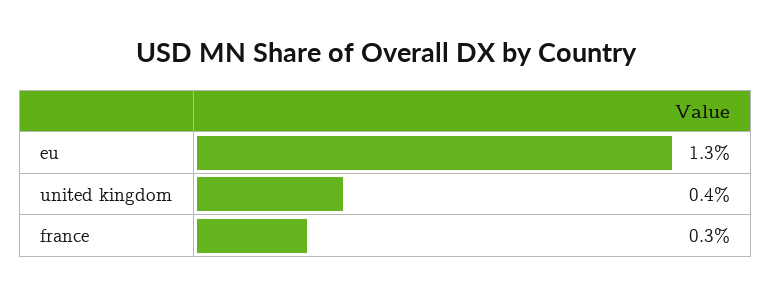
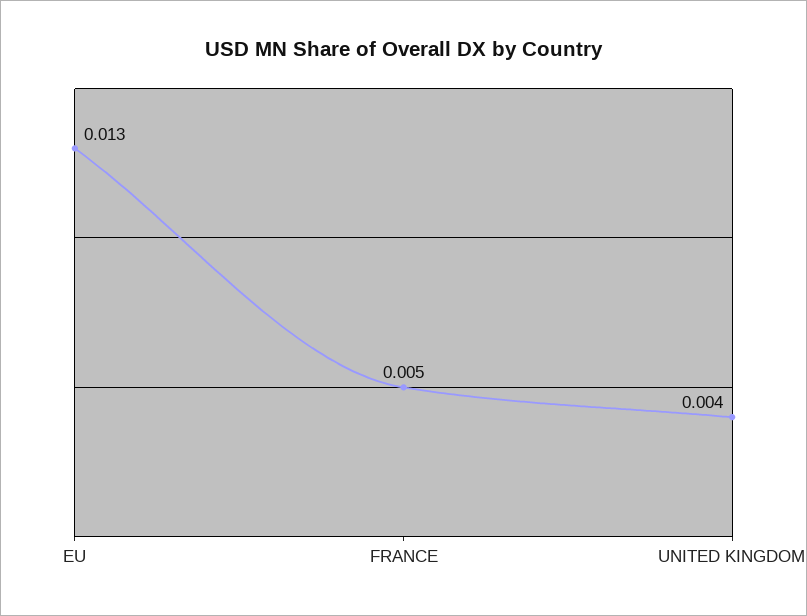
france: 0.003 -> 0.005

